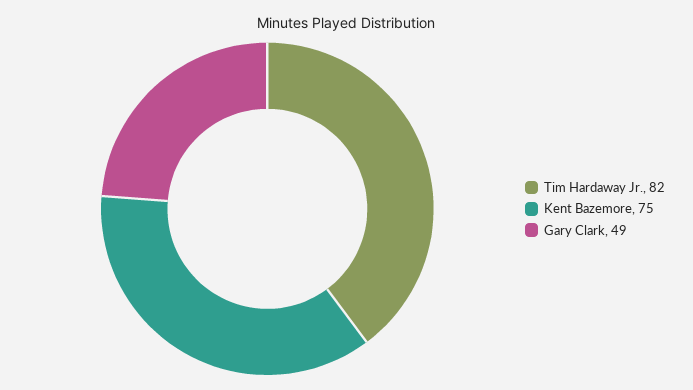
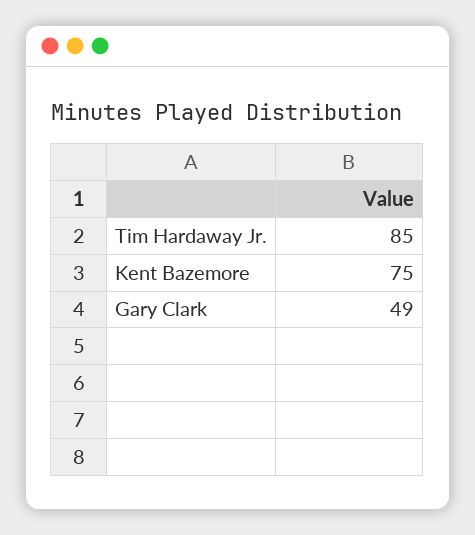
Tim Hardaway Jr.: 82 -> 85

